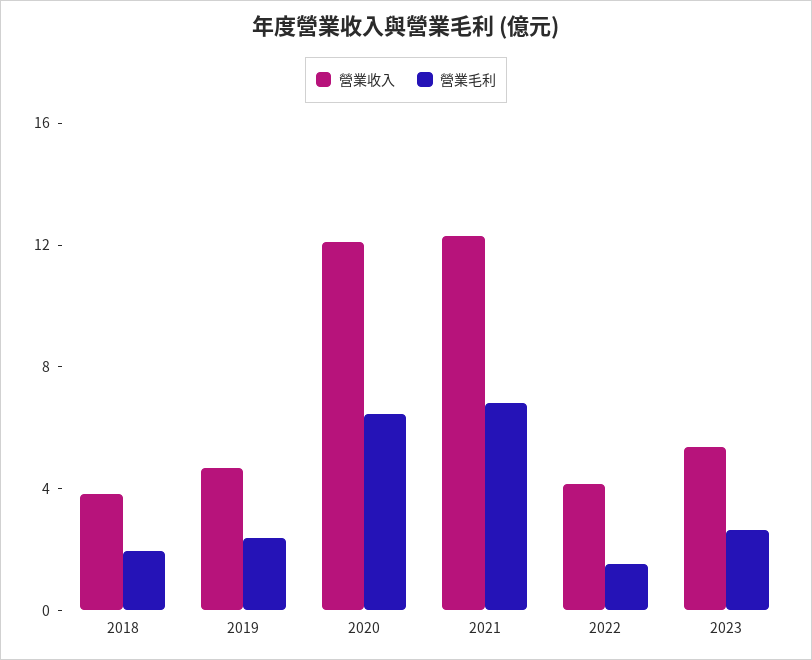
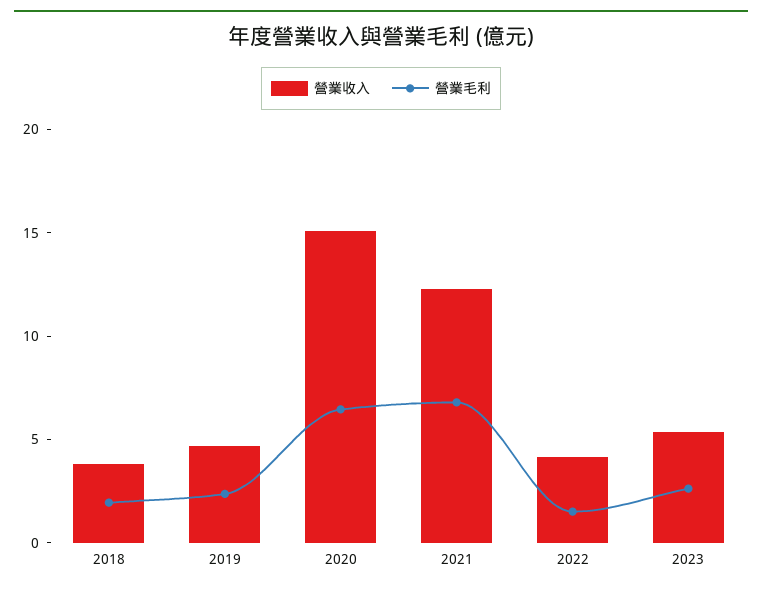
營業收入, 2020: 12 -> 15

